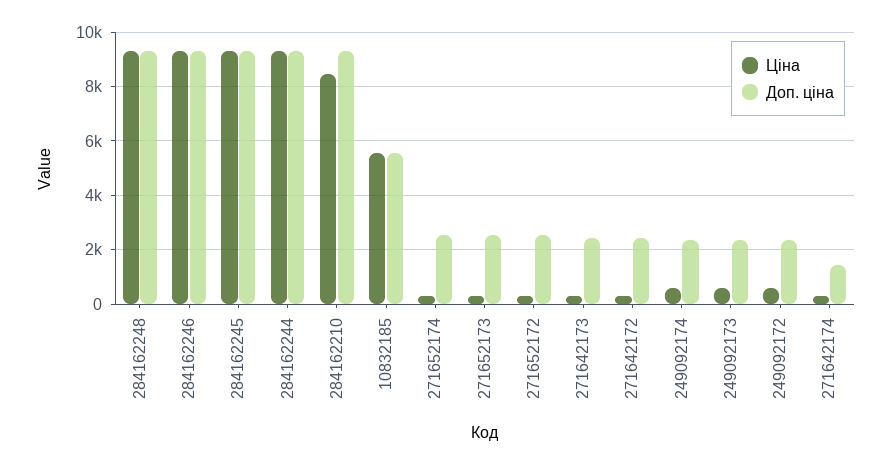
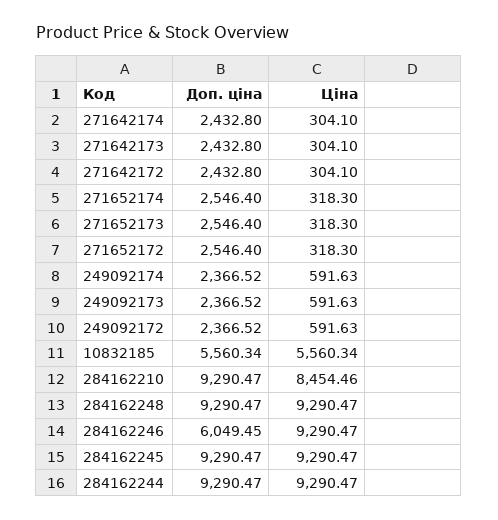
Доп. ціна, 284162246: 9250 -> 6049.45
Доп. ціна, 271642174: 1500 -> 2432.8

